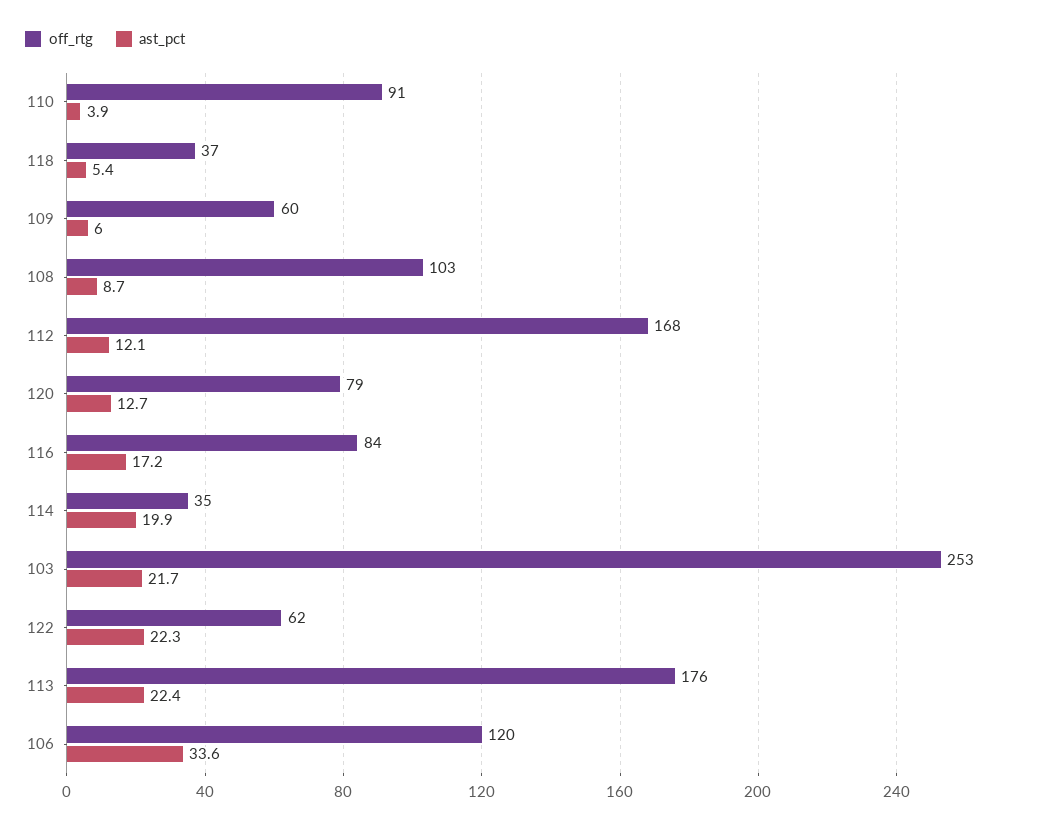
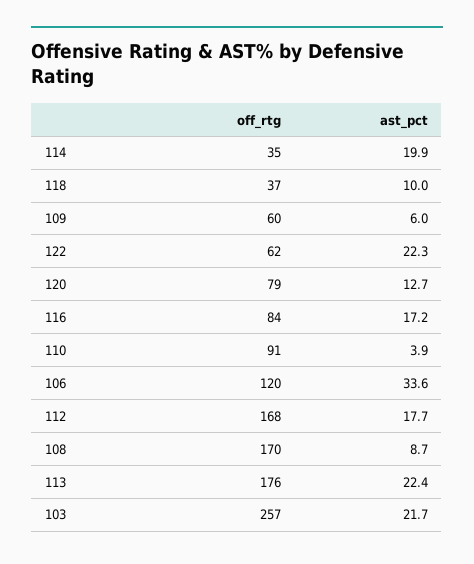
ast_pct, 118: 5.4 -> 10
off_rtg, 108: 103 -> 170
ast_pct, 112: 12.1 -> 17.7
off_rtg, 103: 253 -> 257

